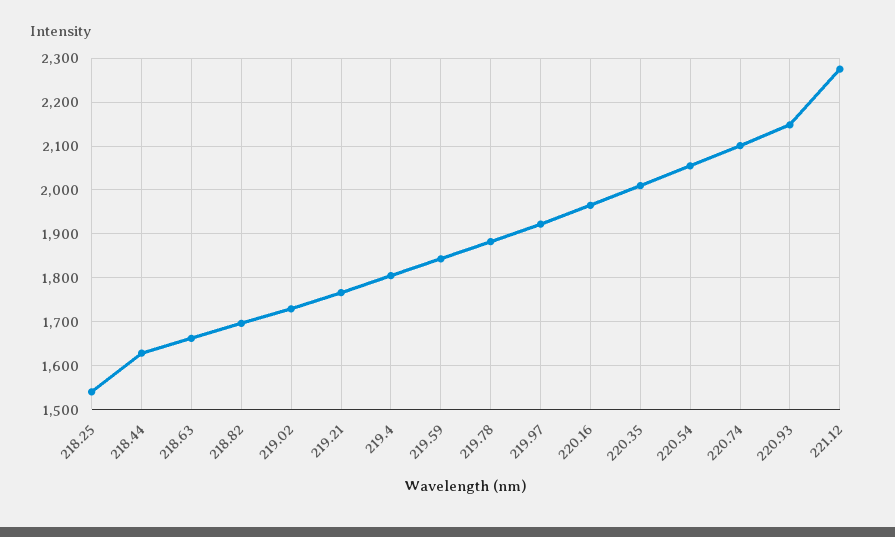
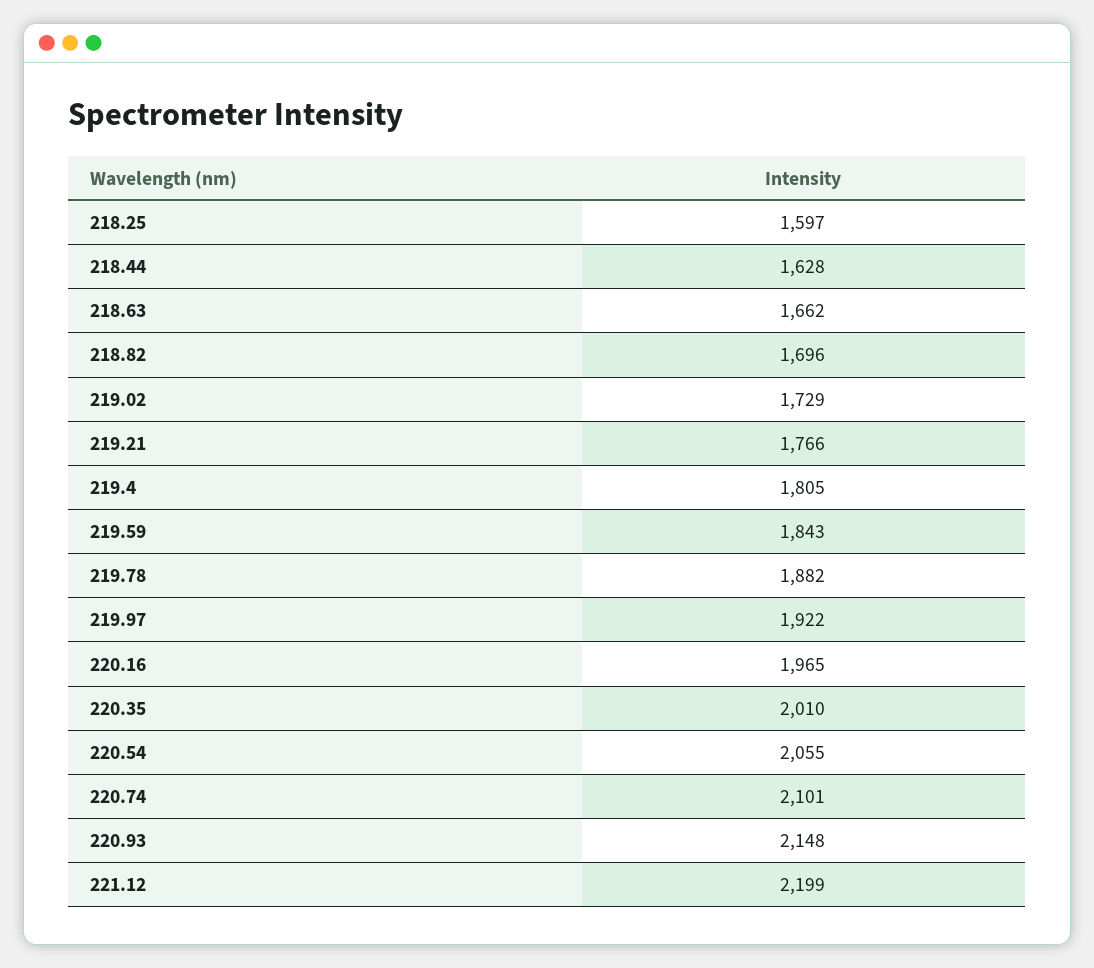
218.25: 1540 -> 1597
221.12: 2280 -> 2199

